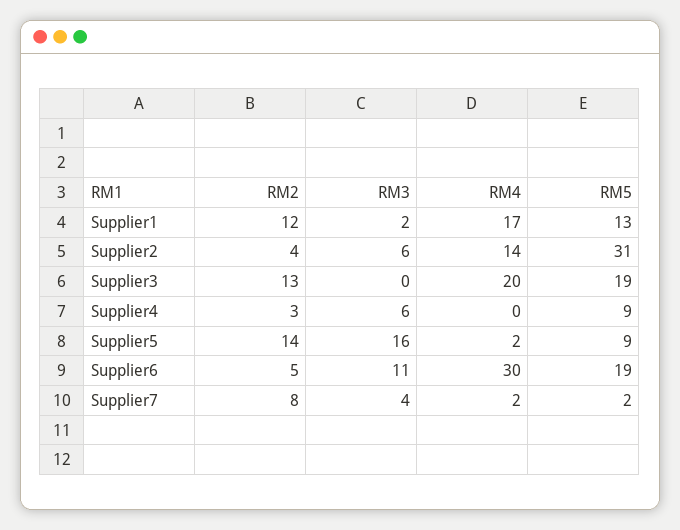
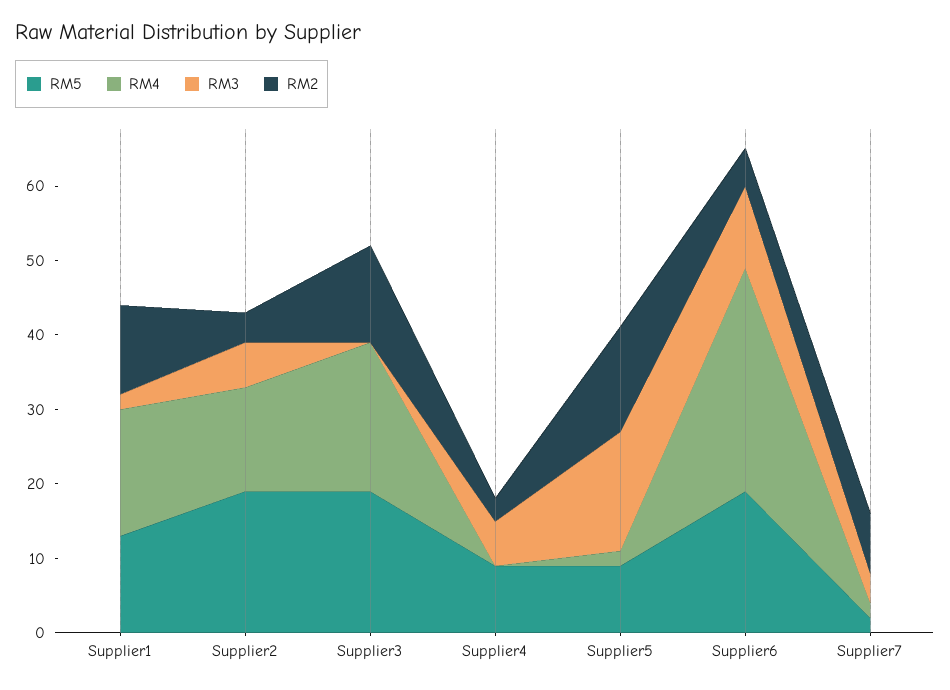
RM5, Supplier2: 31 -> 20

